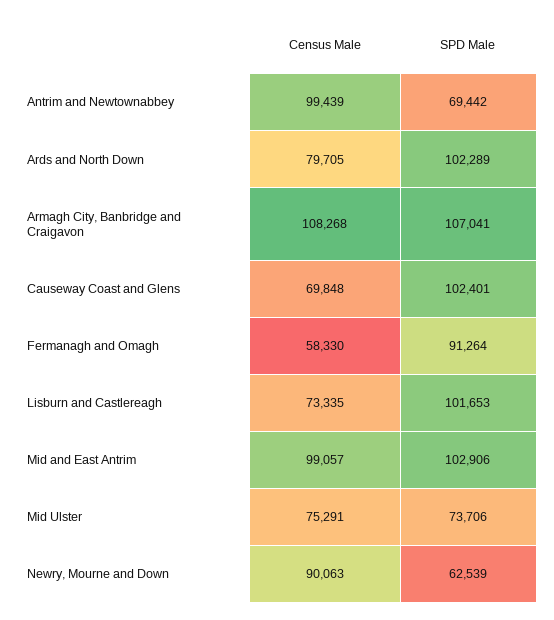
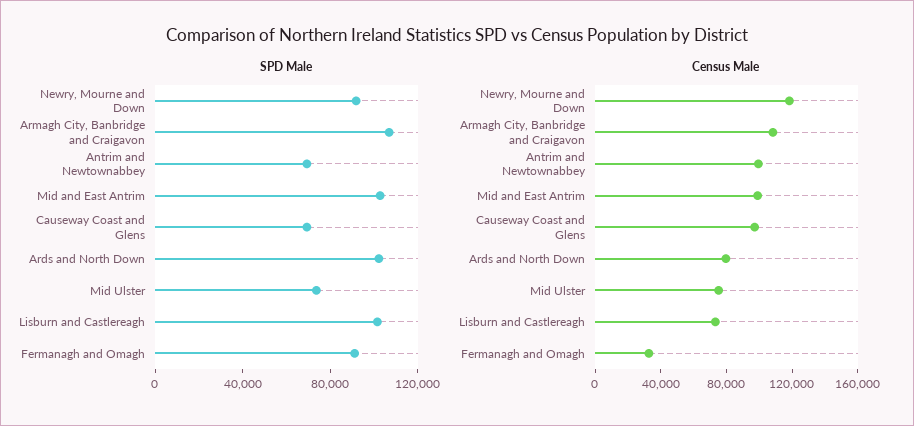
Census Male, Causeway Coast and Glens: 69848 -> 100000
SPD Male, Causeway Coast and Glens: 102401 -> 70000
Census Male, Fermanagh and Omagh: 58330 -> 30000
Census Male, Newry, Mourne and Down: 90063 -> 120000
SPD Male, Newry, Mourne and Down: 62539 -> 90000

